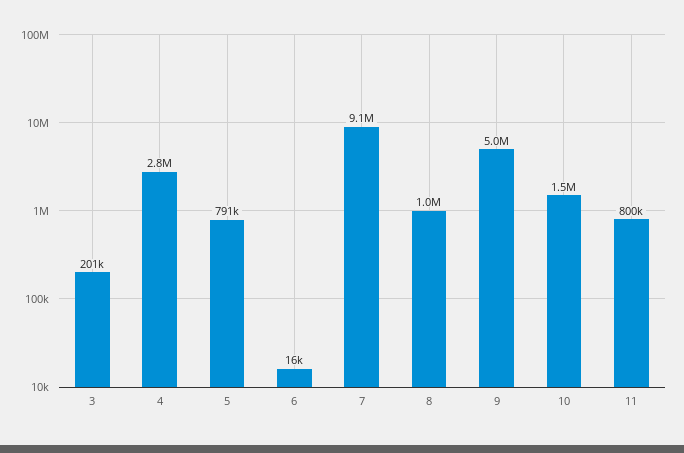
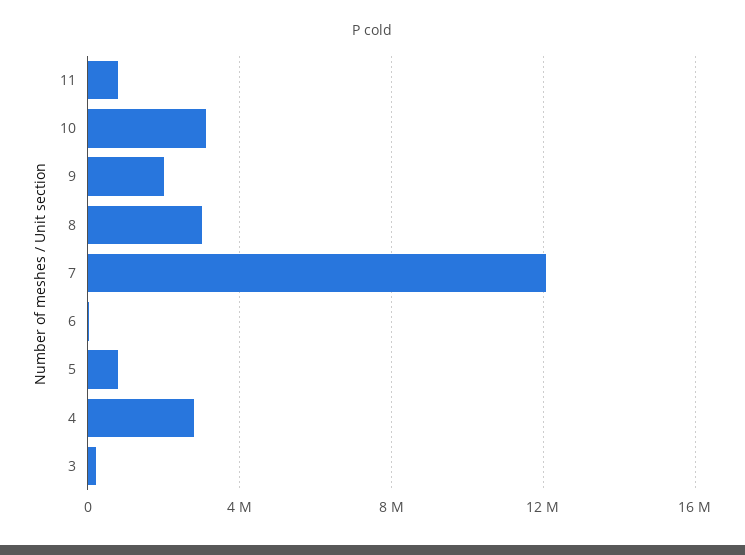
7: 9100000 -> 12000000
8: 1000000 -> 3000000
9: 5000000 -> 2000000
10: 1500000 -> 3000000

